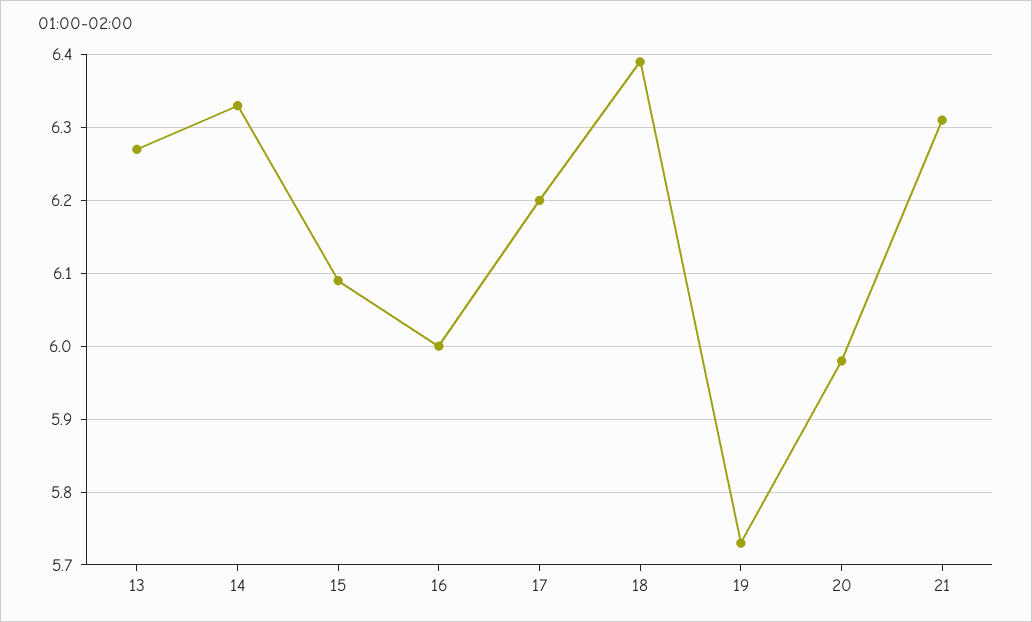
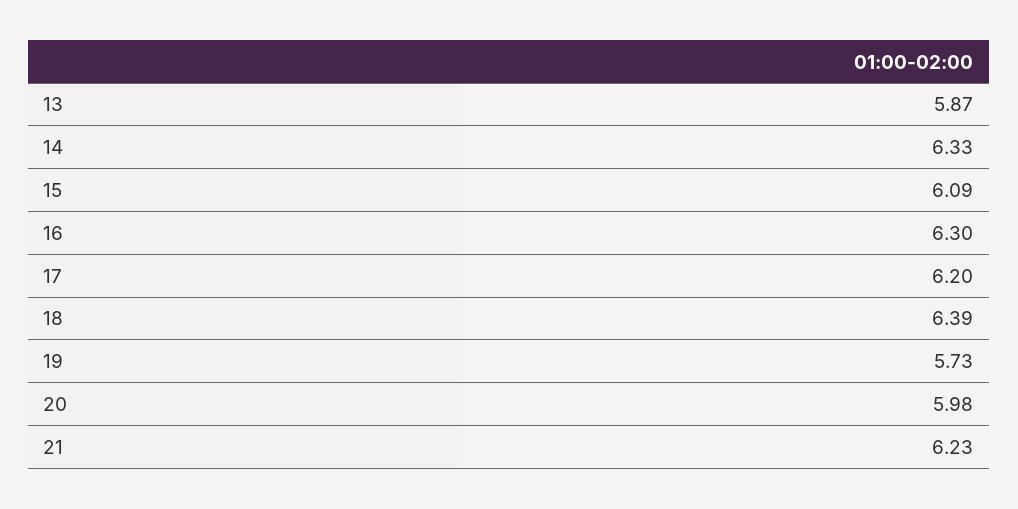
13: 6.27 -> 5.87
16: 6 -> 6.3
21: 6.31 -> 6.23

